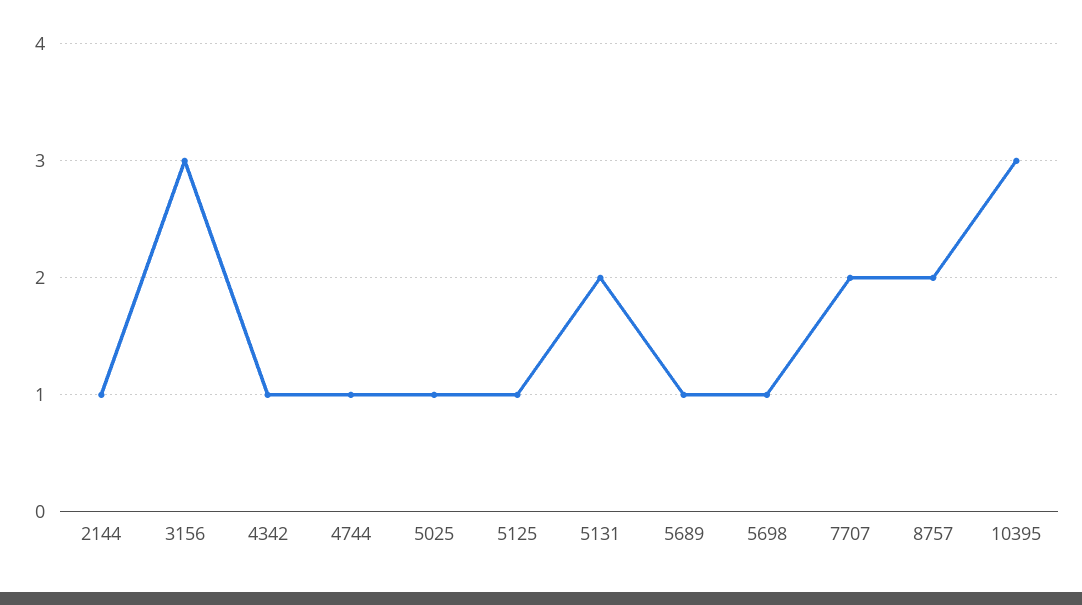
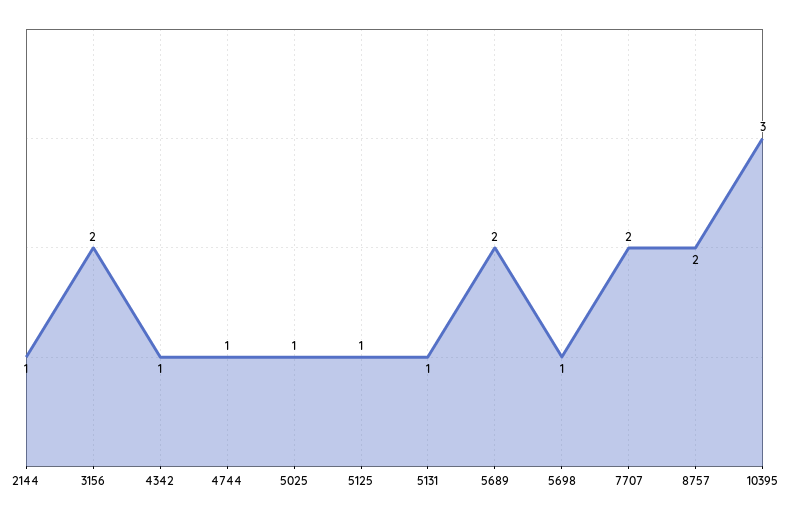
3156: 3 -> 2
5131: 2 -> 1
5689: 1 -> 2

